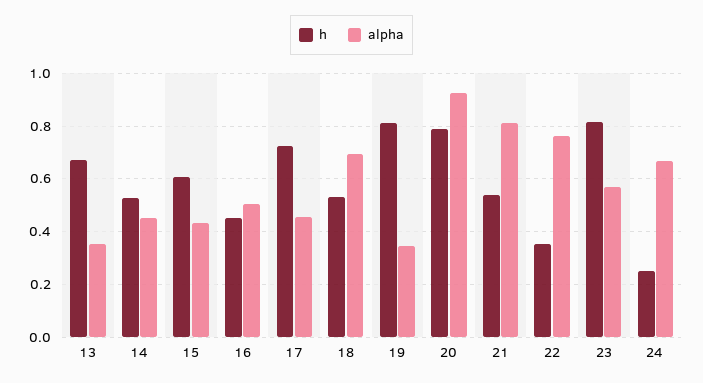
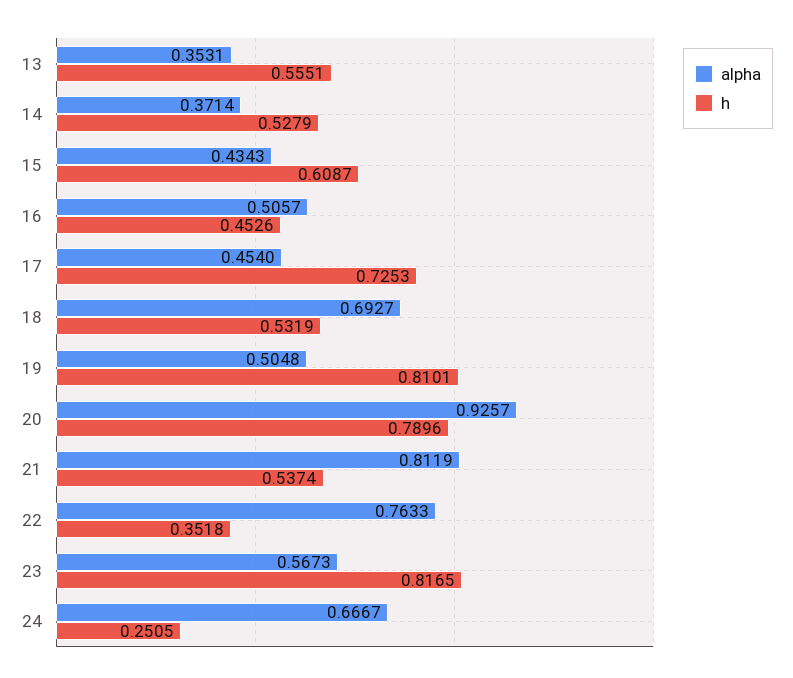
h, 13: 0.675 -> 0.5551
alpha, 14: 0.45 -> 0.3714
alpha, 19: 0.35 -> 0.5048

